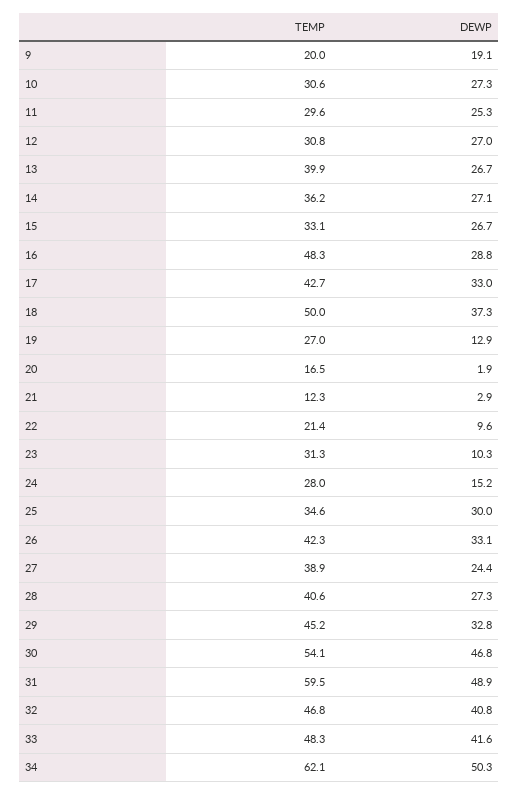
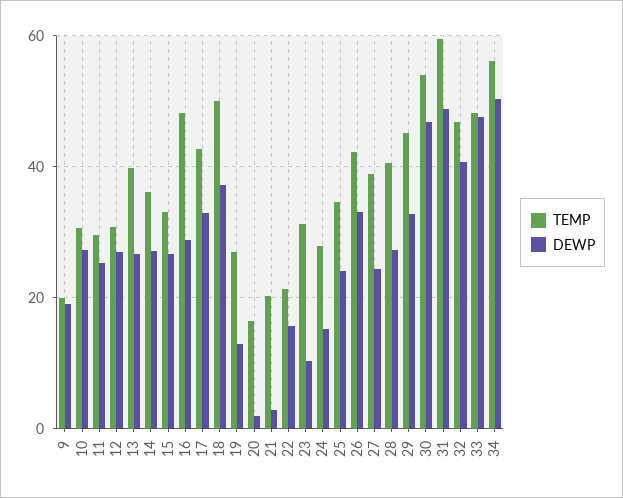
TEMP, 21: 12.3 -> 20
DEWP, 22: 9.6 -> 16
DEWP, 25: 30 -> 24
DEWP, 33: 41.6 -> 48
TEMP, 34: 62.1 -> 56

